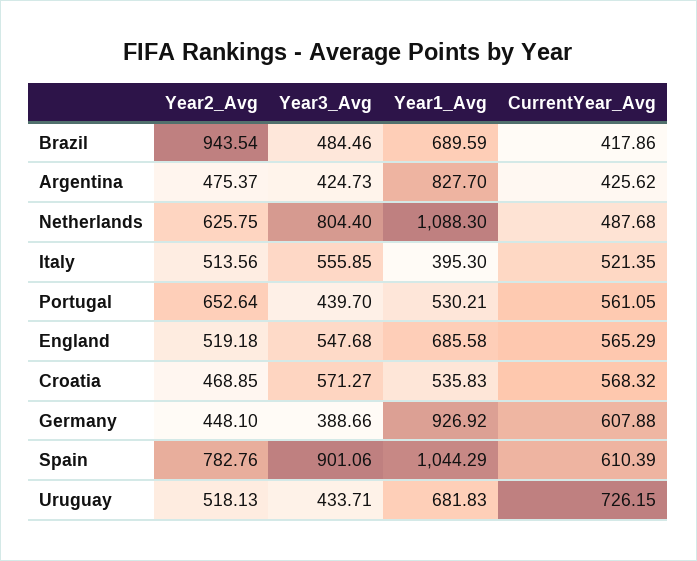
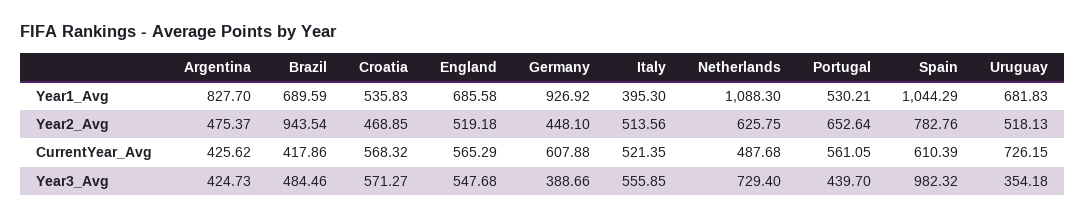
Year3_Avg, Netherlands: 804.4 -> 729.4
Year3_Avg, Spain: 901.06 -> 982.32
Year3_Avg, Uruguay: 433.71 -> 354.18

